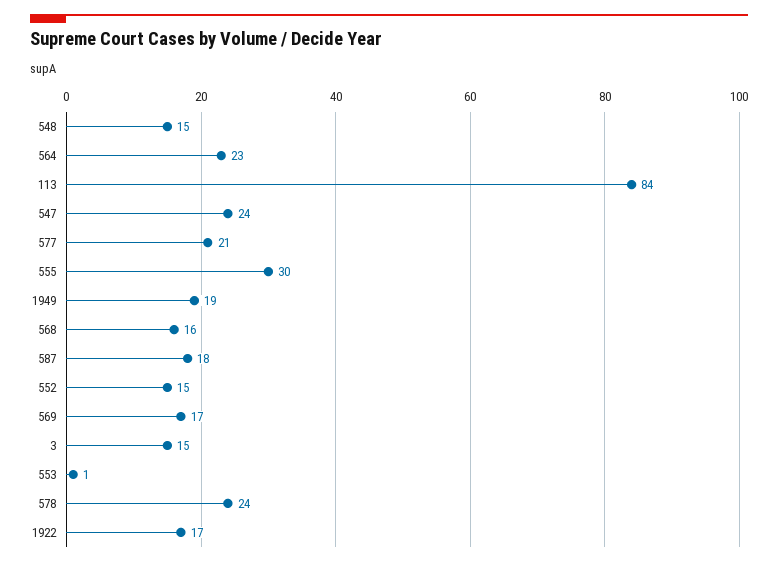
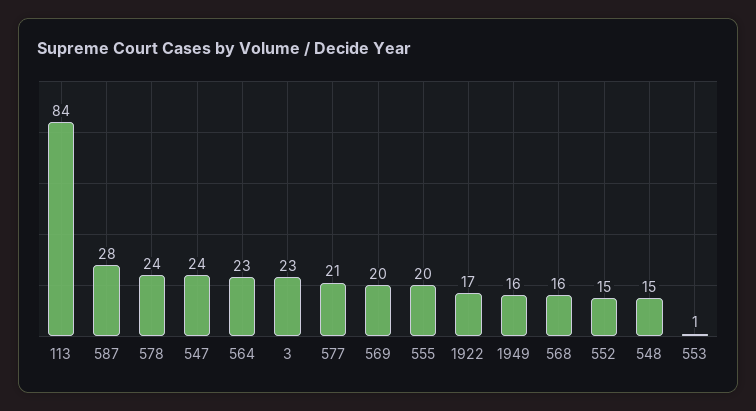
555: 30 -> 20
1949: 19 -> 16
587: 18 -> 28
569: 17 -> 20
3: 15 -> 23

